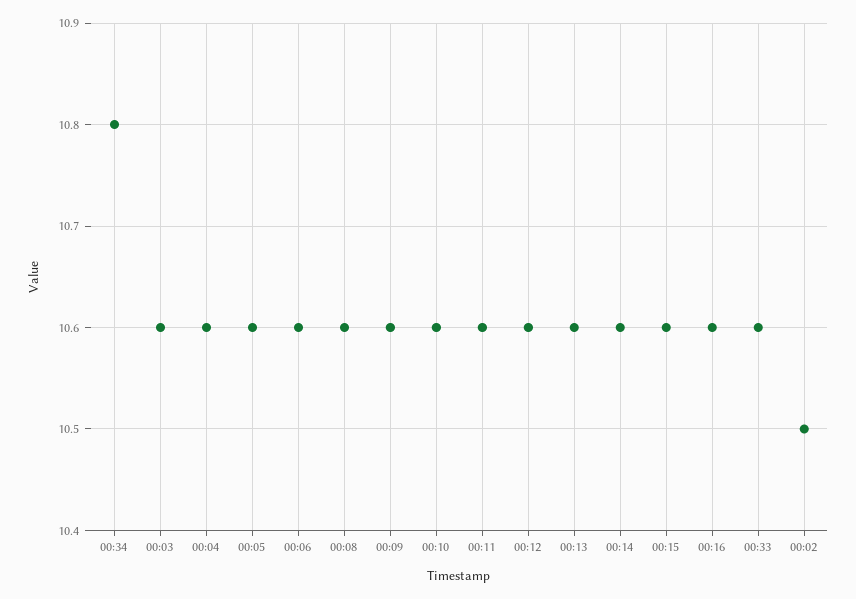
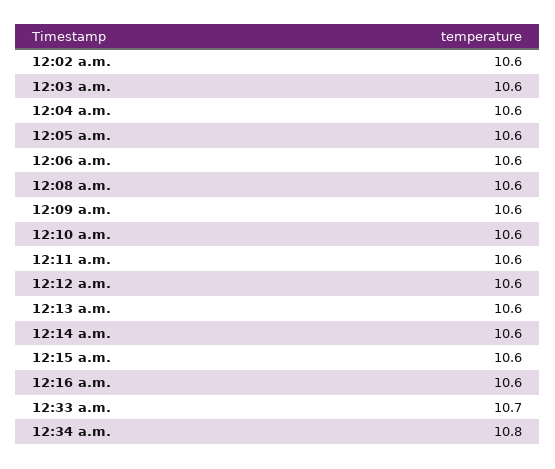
00:33: 10.6 -> 10.7
00:02: 10.5 -> 10.6

